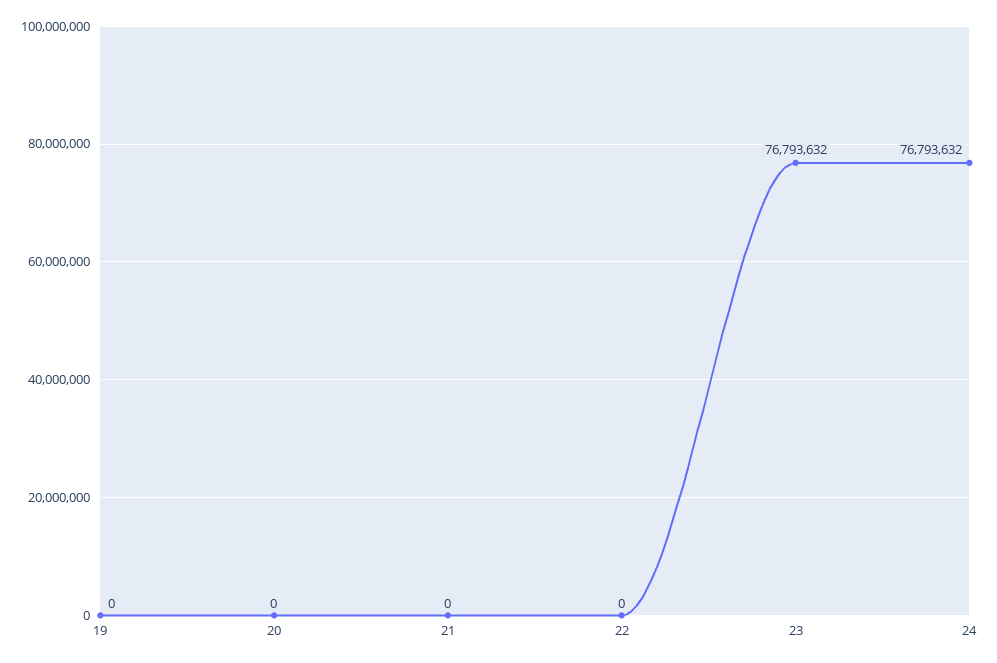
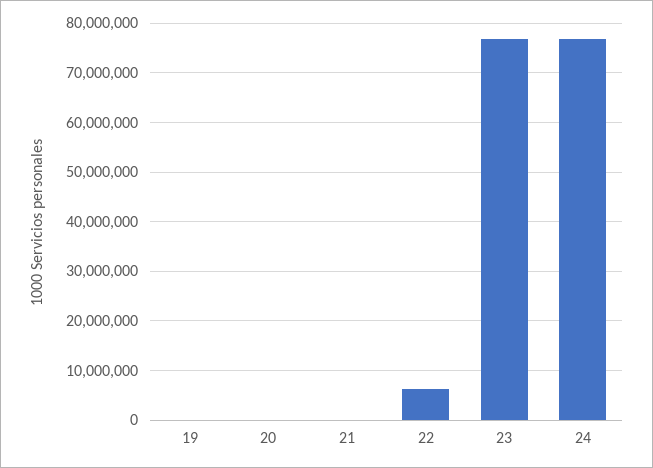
22: 0 -> 6000000

